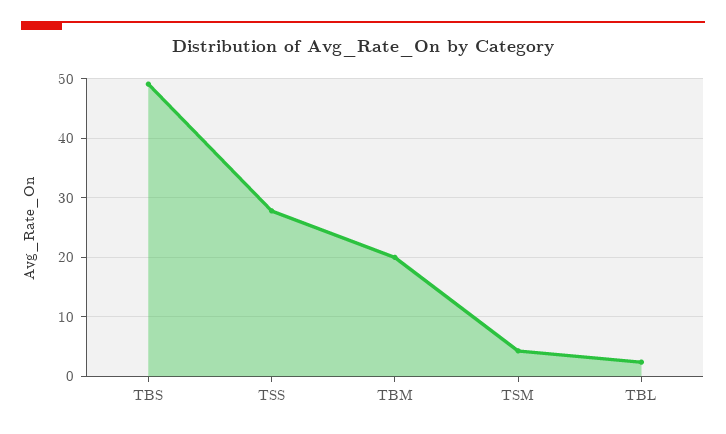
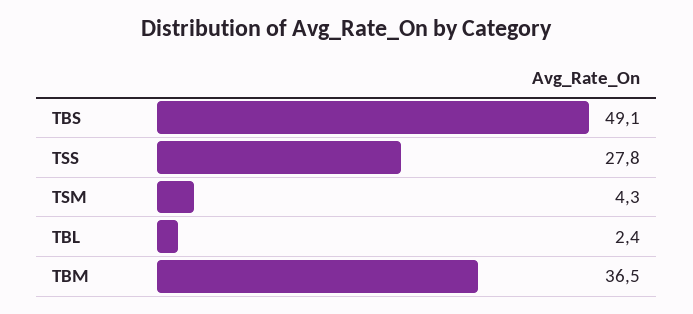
TBM: 20 -> 36.5

